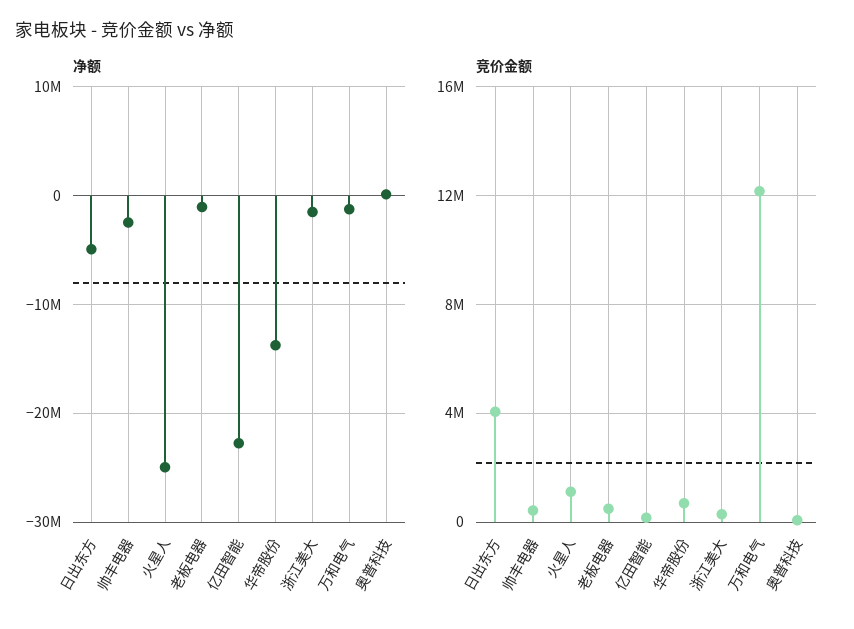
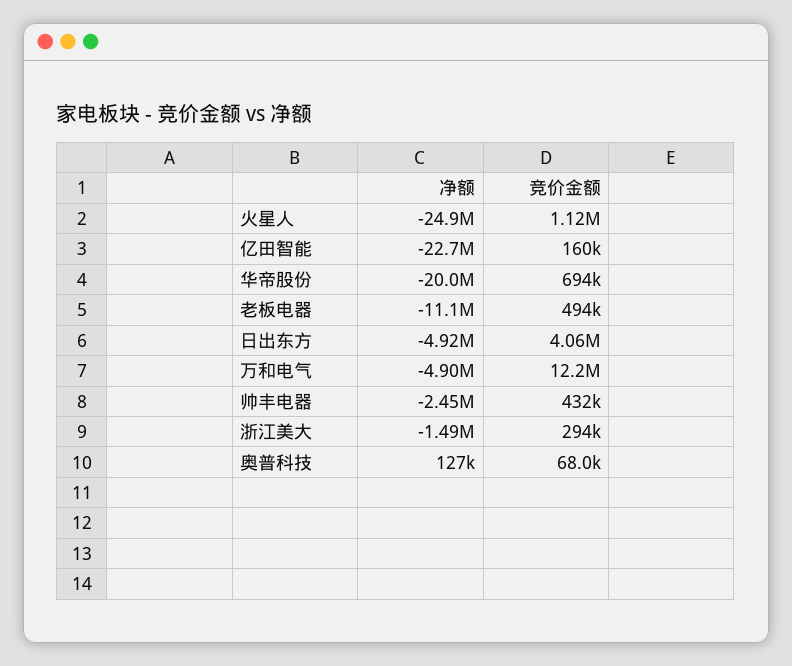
净额, 老板电器: -1000000 -> -11100000
净额, 华帝股份: -14000000 -> -20000000
净额, 万和电气: -1000000 -> -4900000

